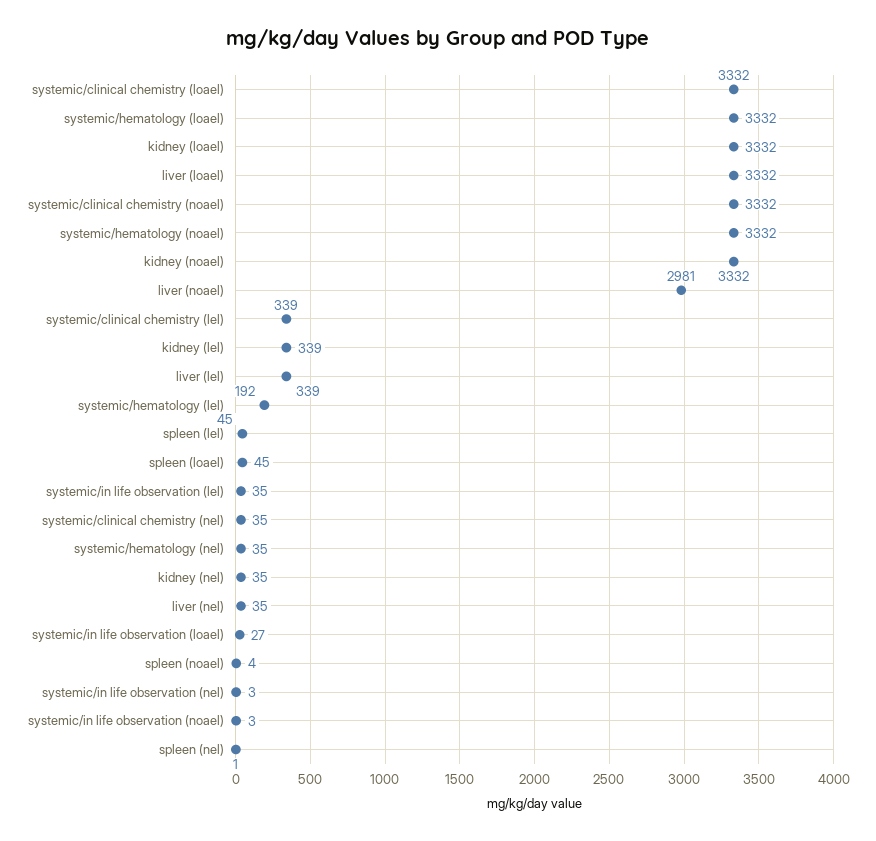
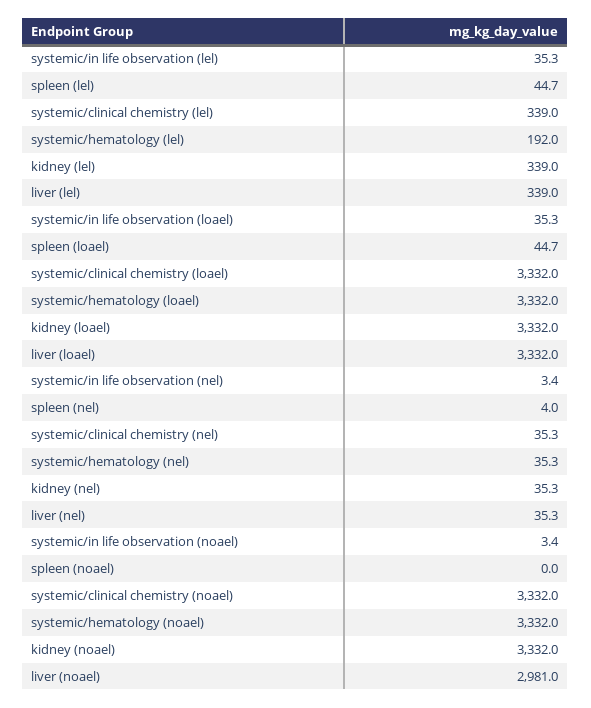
systemic/in life observation (loael): 27 -> 35.3
spleen (noael): 4 -> 0
spleen (nel): 1 -> 4

